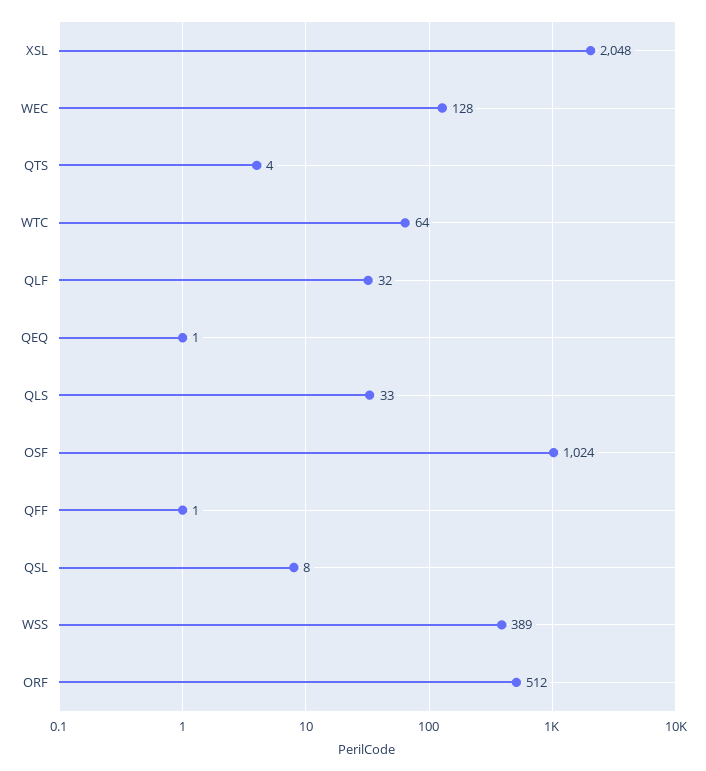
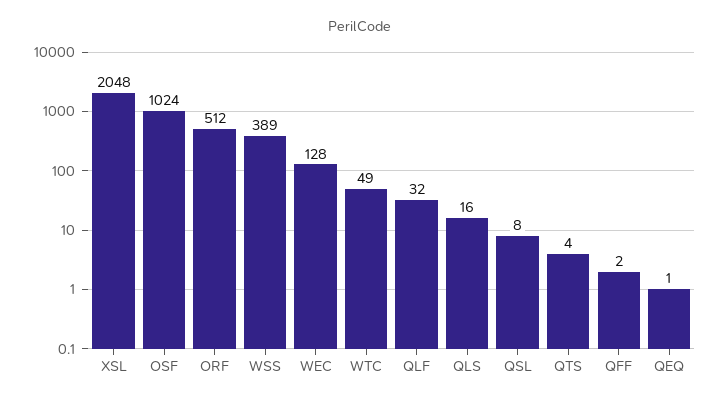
WTC: 64 -> 49
QLS: 33 -> 16
QFF: 1 -> 2

